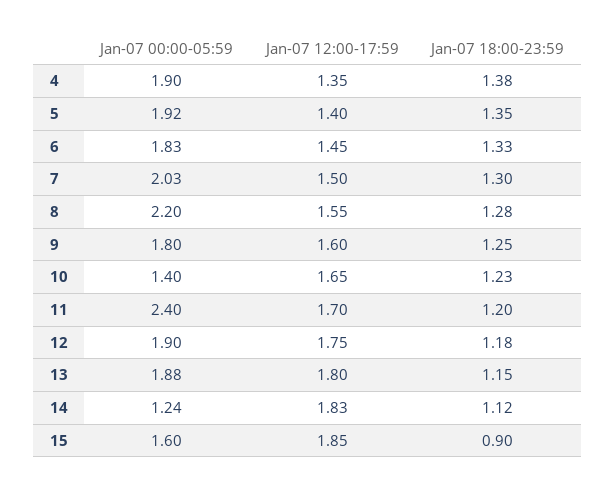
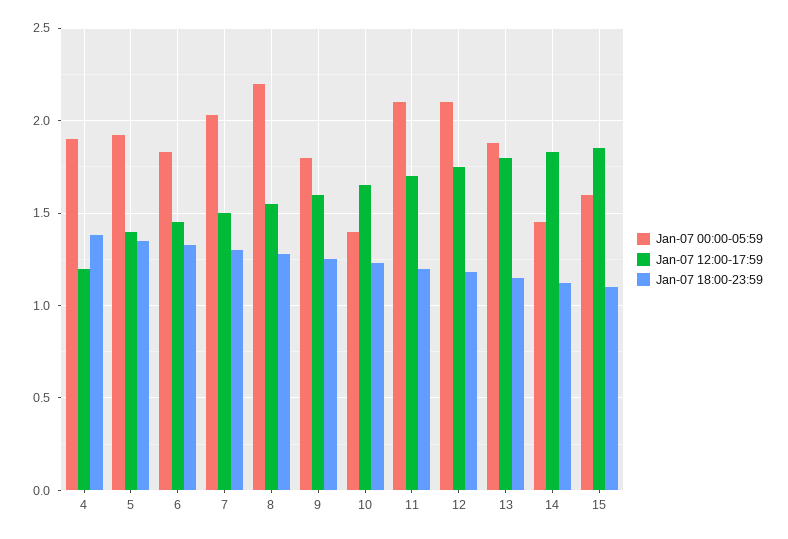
Jan-07 12:00-17:59, 4: 1.35 -> 1.2
Jan-07 00:00-05:59, 11: 2.4 -> 2.1
Jan-07 00:00-05:59, 12: 1.9 -> 2.1
Jan-07 00:00-05:59, 14: 1.24 -> 1.45
Jan-07 18:00-23:59, 15: 0.9 -> 1.1

